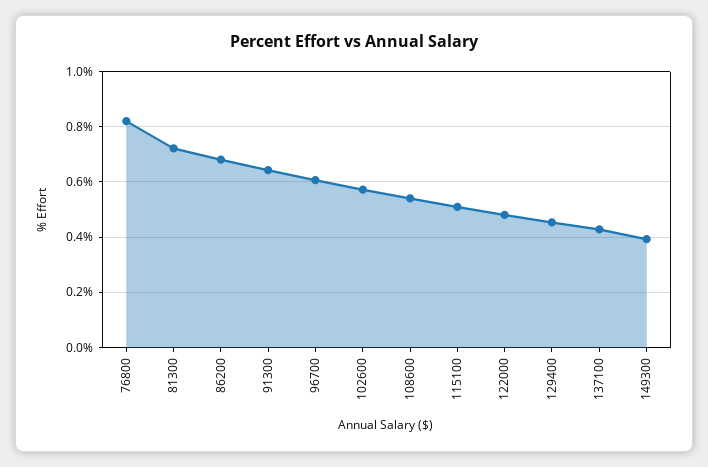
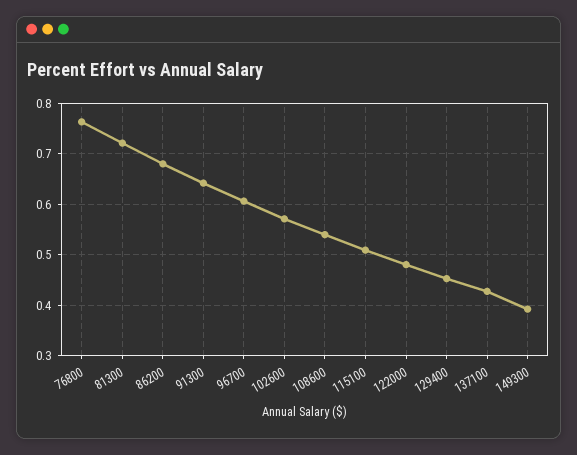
76800: 0.825 -> 0.76

